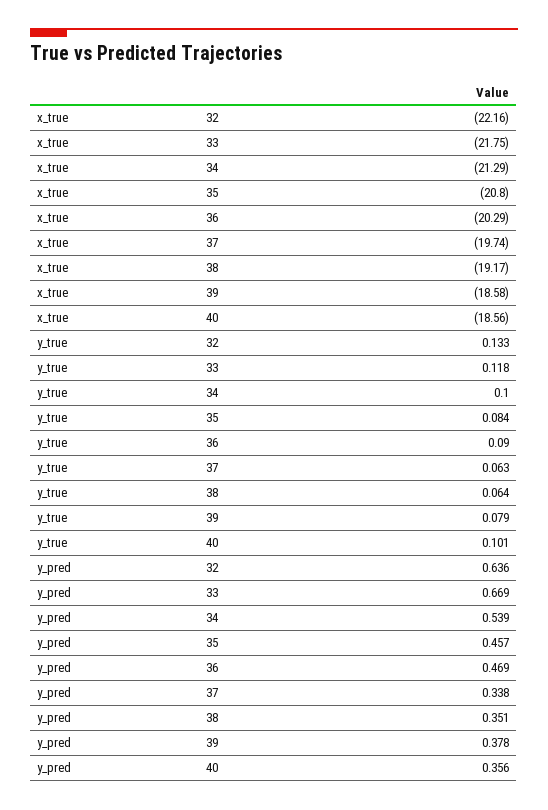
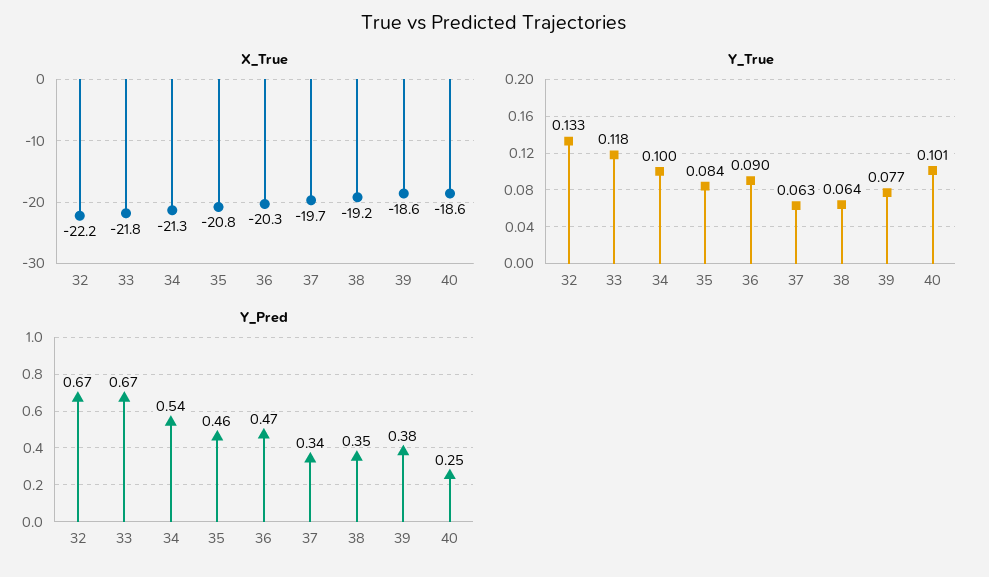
y_true, 39: 0.079 -> 0.077
y_pred, 32: 0.636 -> 0.67
y_pred, 40: 0.356 -> 0.25

